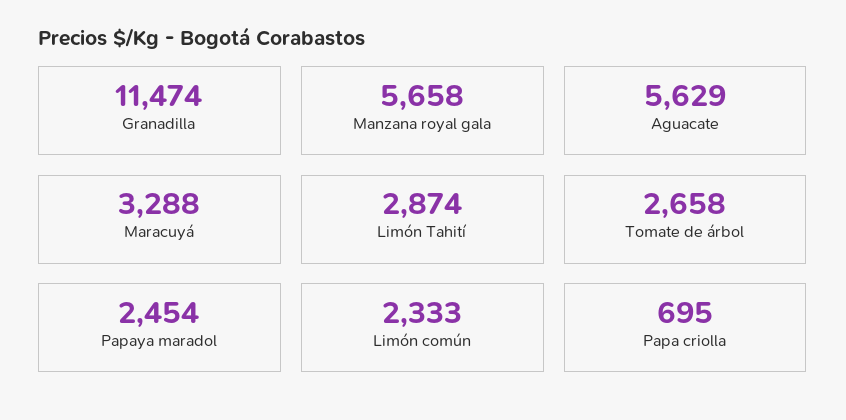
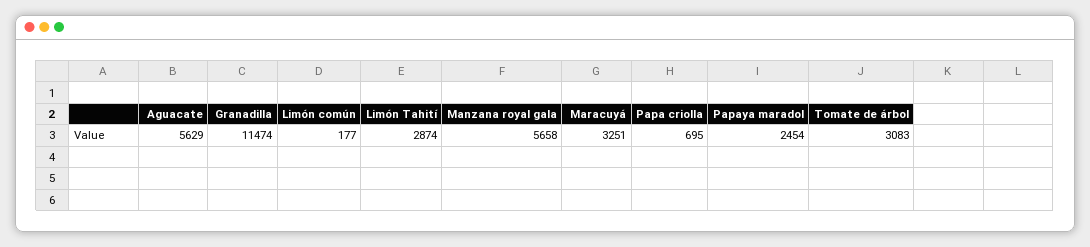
Maracuyá: 3288 -> 3251
Tomate de árbol: 2658 -> 3083
Limón común: 2333 -> 177

